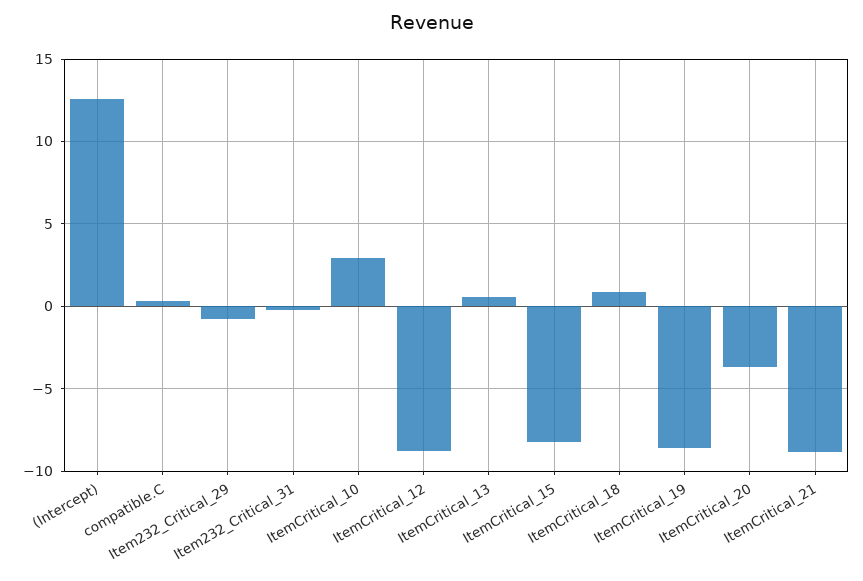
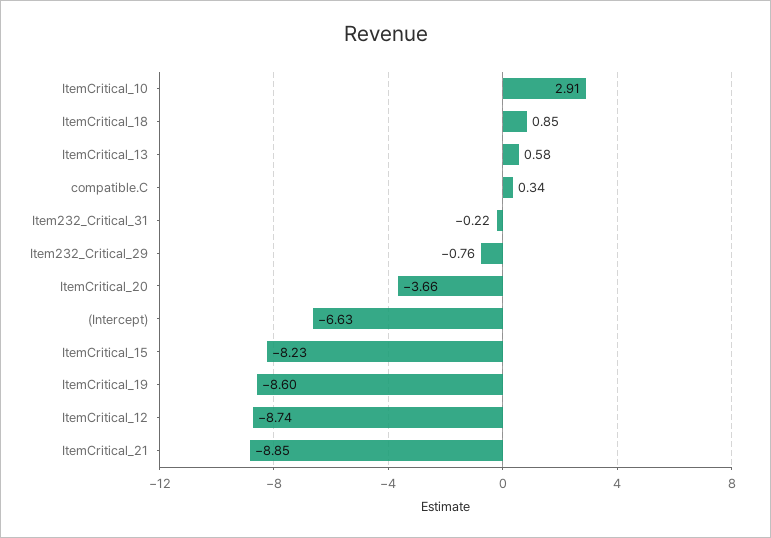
(Intercept): 12.5 -> -6.63

